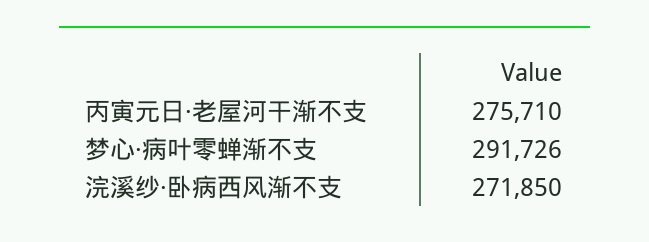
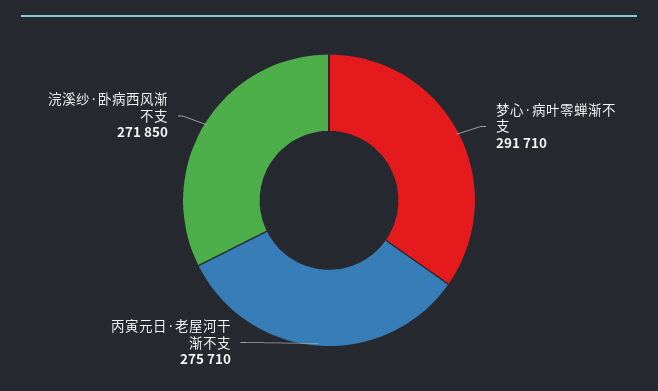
梦心·病叶零蝉渐不支: 291726 -> 291710

